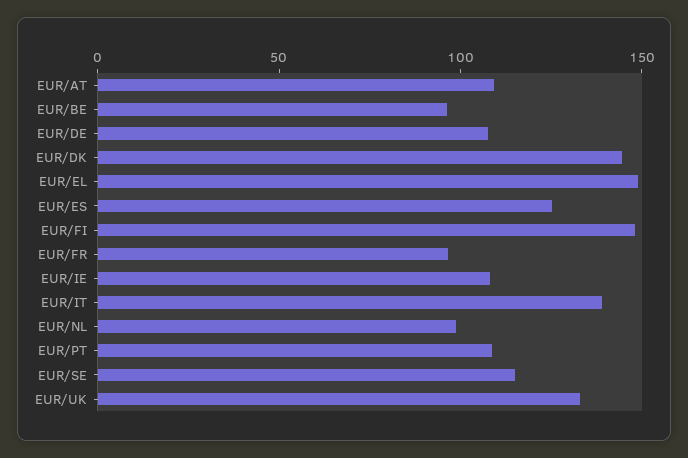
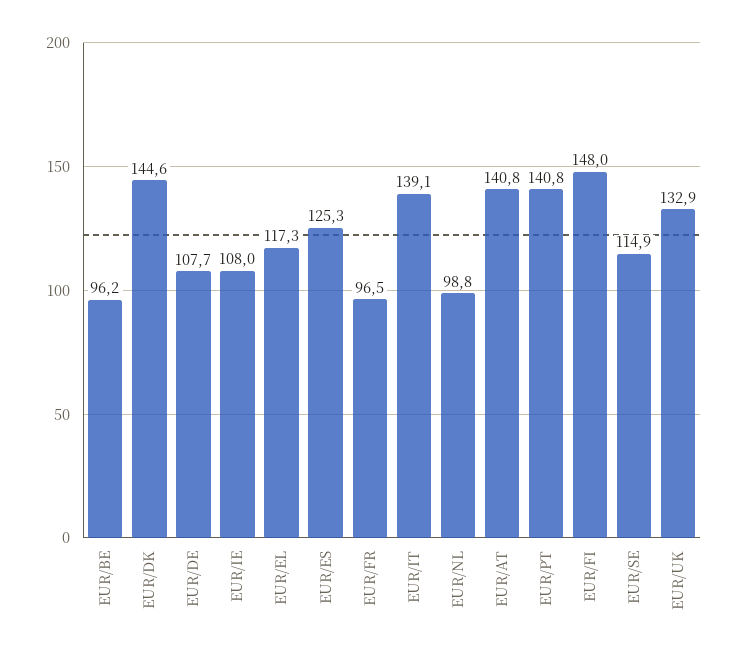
EUR/AT: 110 -> 140.8
EUR/EL: 150 -> 117.3
EUR/PT: 110 -> 140.8

